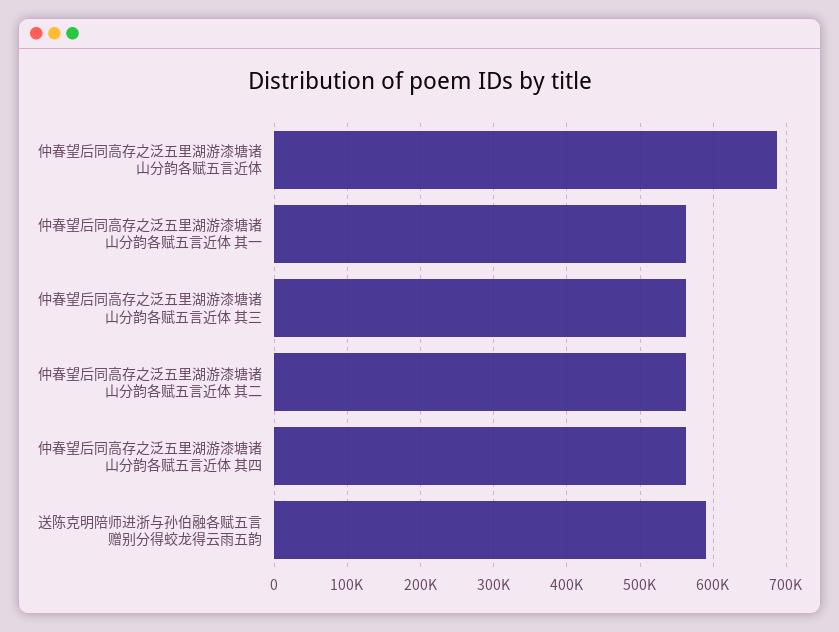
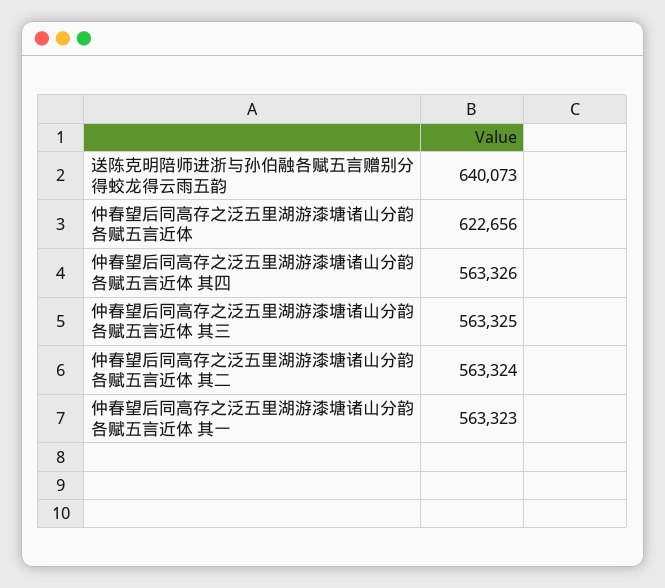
仲春望后同高存之泛五里湖游漆塘诸山分韵各赋五言近体: 690000 -> 622656
送陈克明陪师进浙与孙伯融各赋五言赠别分得蛟龙得云雨五韵: 590000 -> 640073

